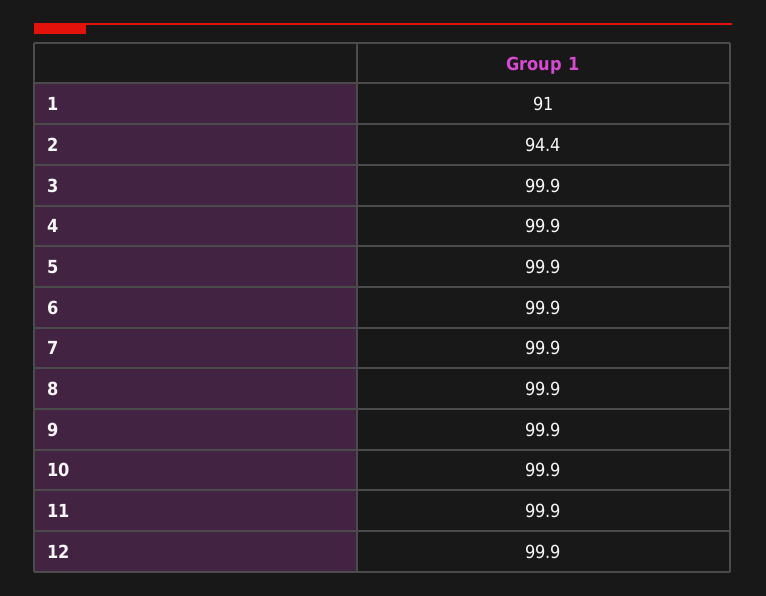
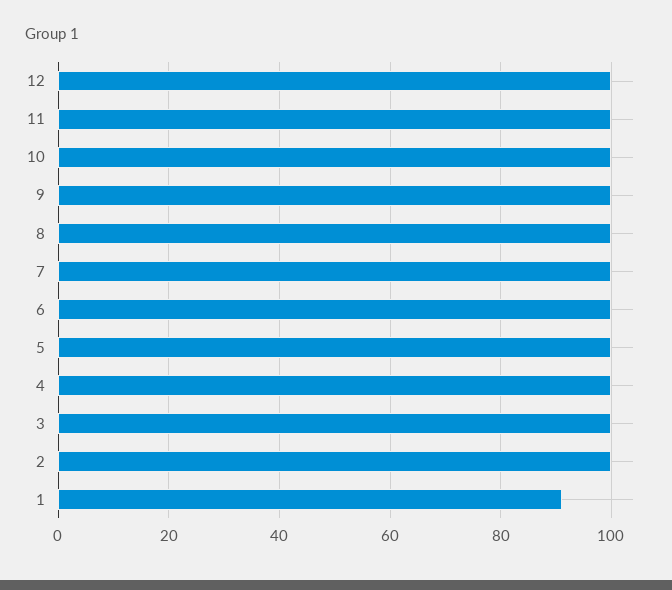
2: 94.4 -> 100

